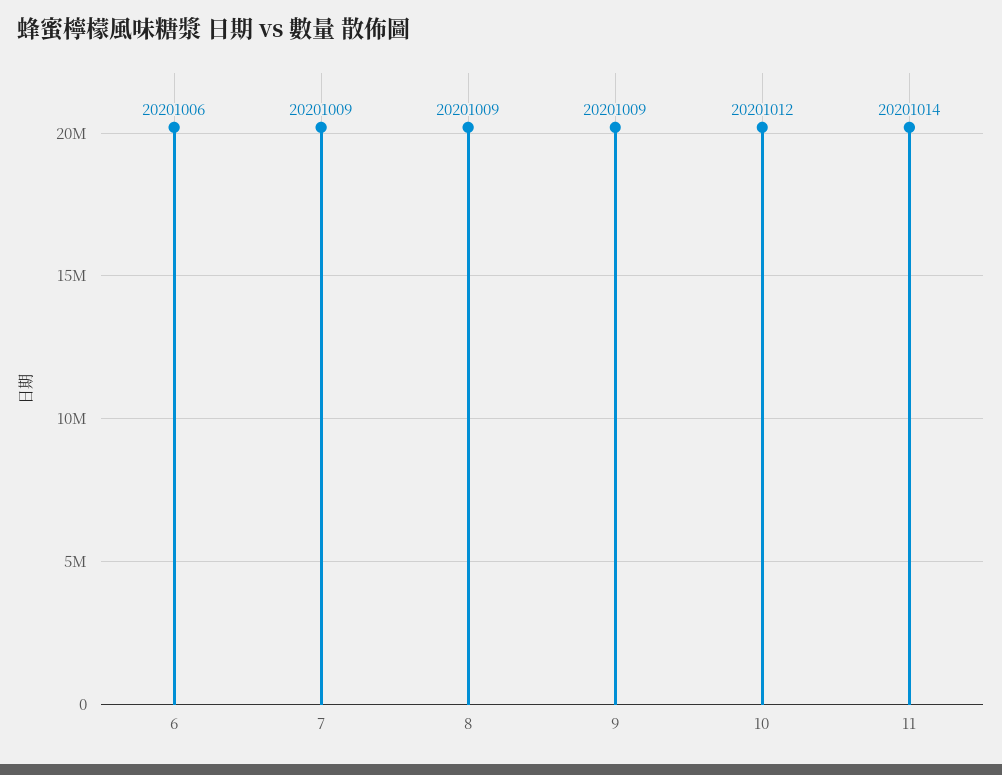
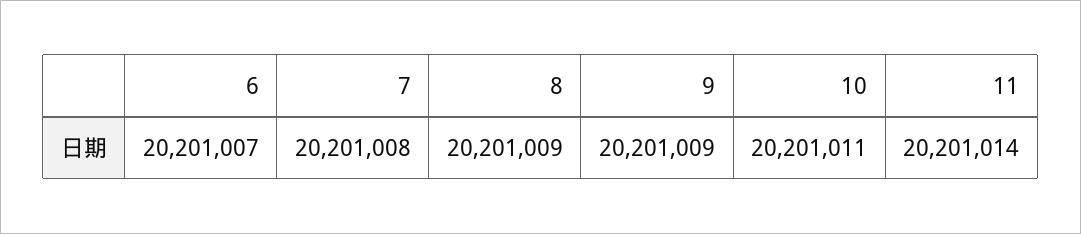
6: 20201006 -> 20201007
7: 20201009 -> 20201008
10: 20201012 -> 20201011

